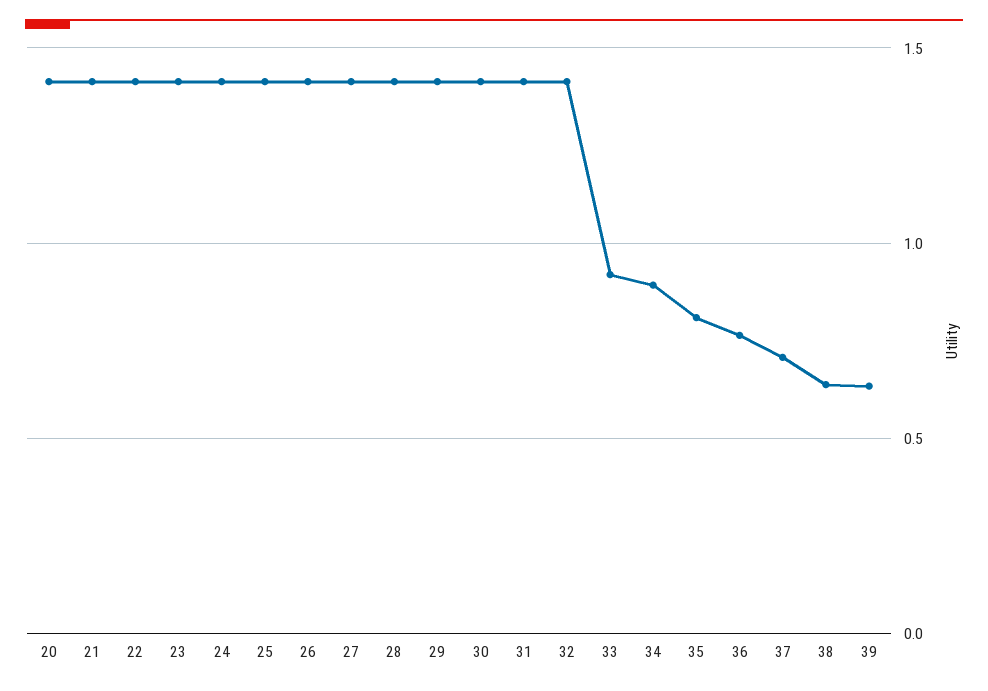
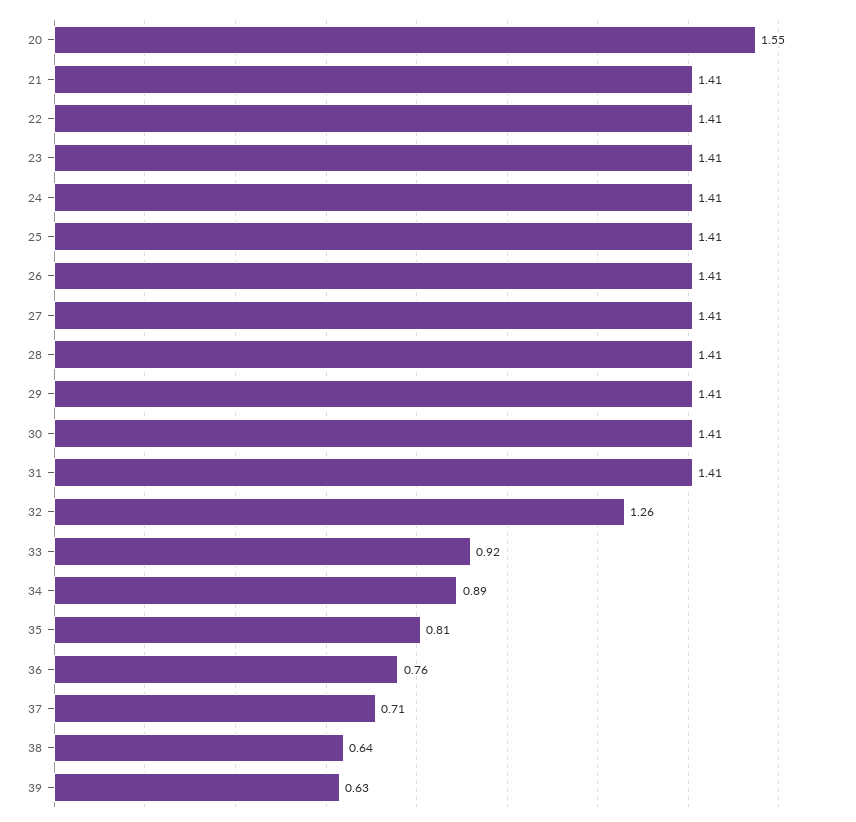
20: 1.4 -> 1.55
32: 1.4 -> 1.26

